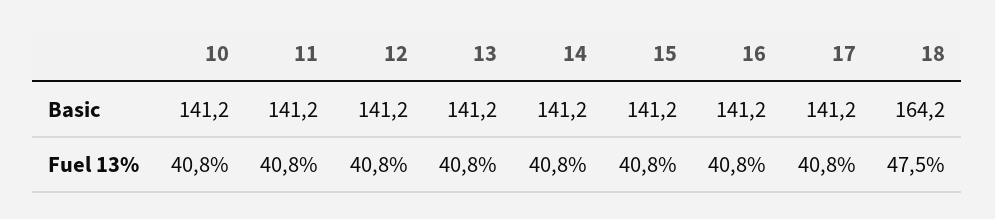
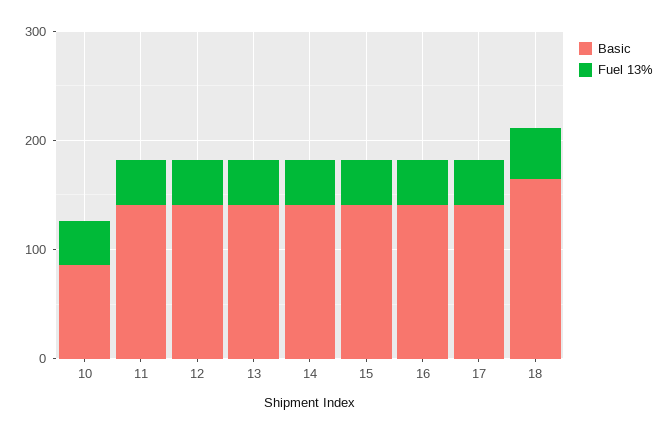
Basic, 10: 141.2 -> 80

